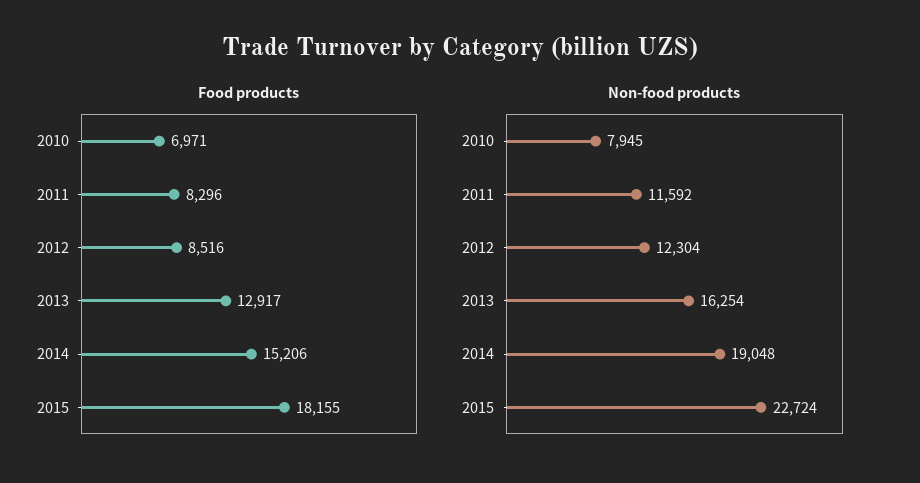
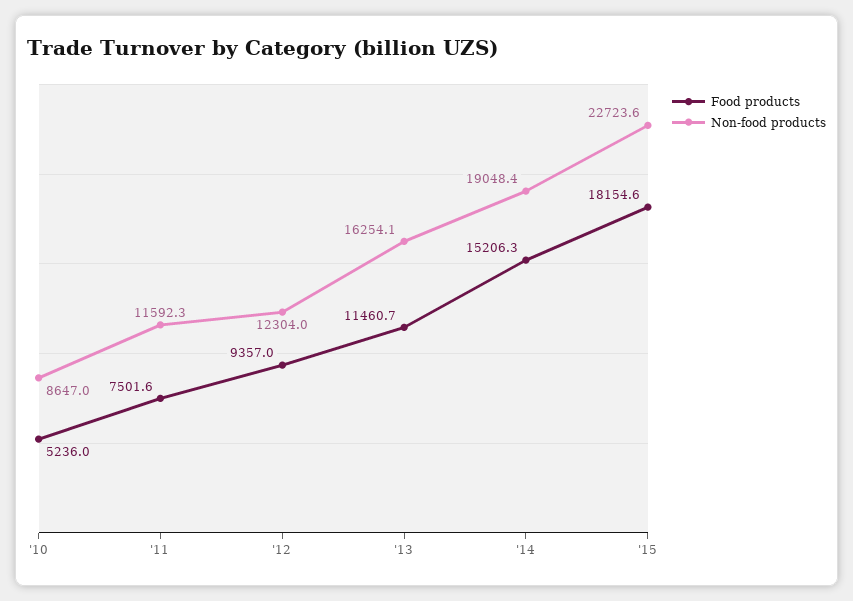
Food products, 2010: 6971 -> 5236
Food products, 2011: 8296 -> 7501.6
Food products, 2012: 8516 -> 9357
Food products, 2013: 12917 -> 11460.7
Non-food products, 2010: 7945 -> 8647

